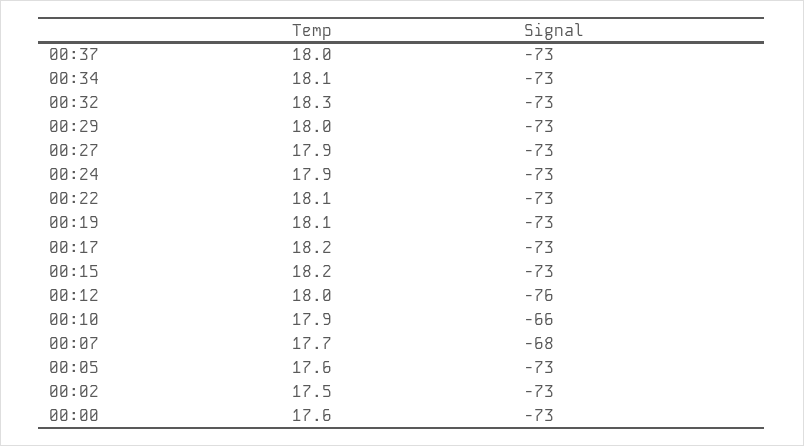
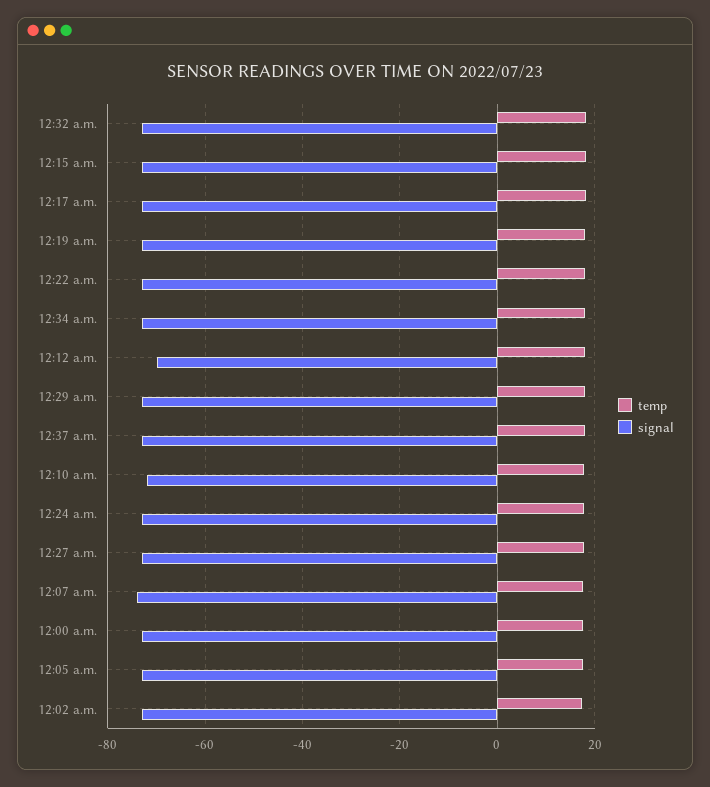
Signal, 00:12: -76 -> -70
Signal, 00:10: -66 -> -72
Signal, 00:07: -68 -> -74

